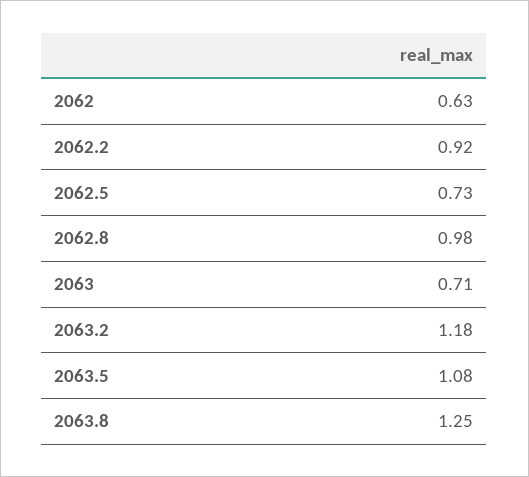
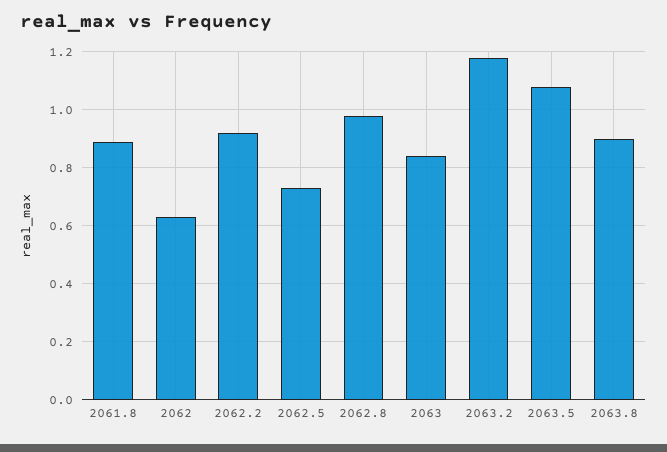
2063: 0.71 -> 0.85
2063.8: 1.25 -> 0.9
2061.8: none -> 0.9

